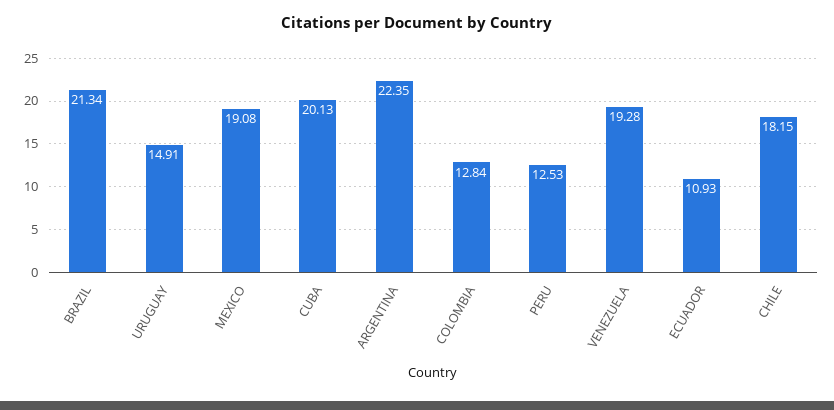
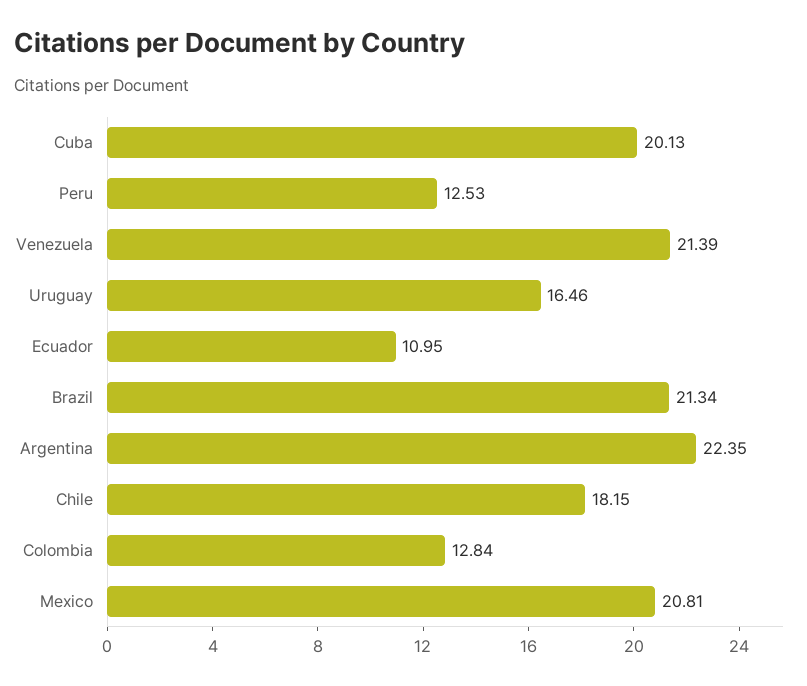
URUGUAY: 14.91 -> 16.46
MEXICO: 19.08 -> 20.81
VENEZUELA: 19.28 -> 21.39
ECUADOR: 10.93 -> 10.95

